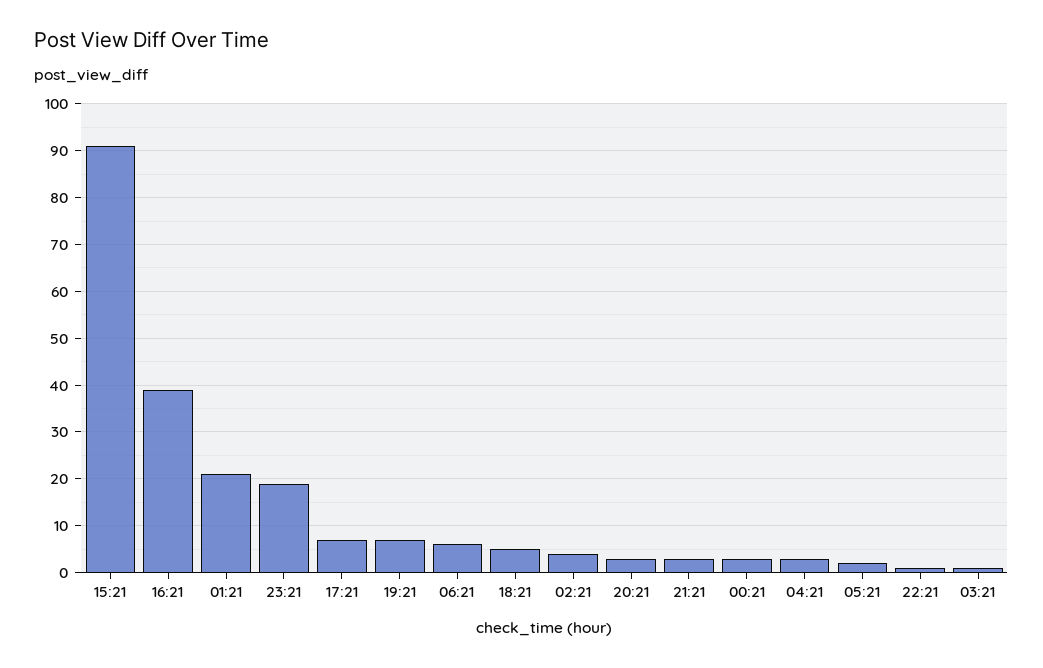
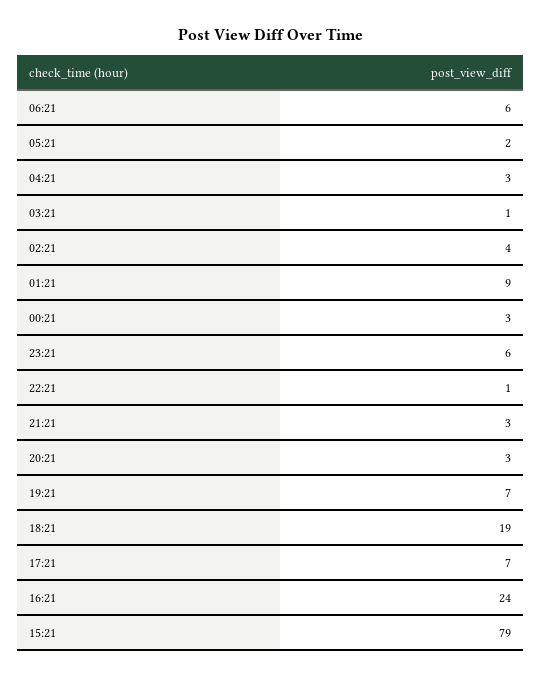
15:21: 90 -> 79
16:21: 40 -> 24
01:21: 20 -> 9
23:21: 20 -> 6
18:21: 5 -> 19

